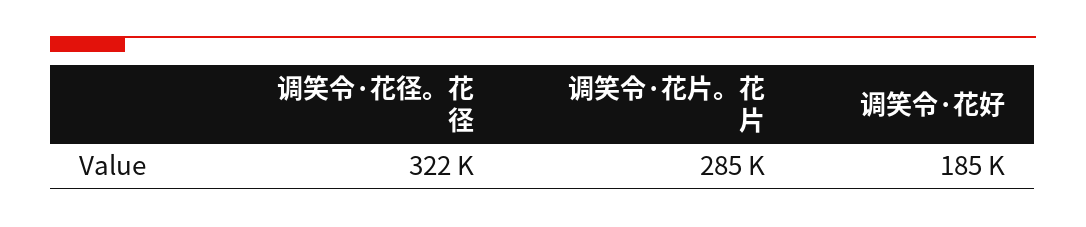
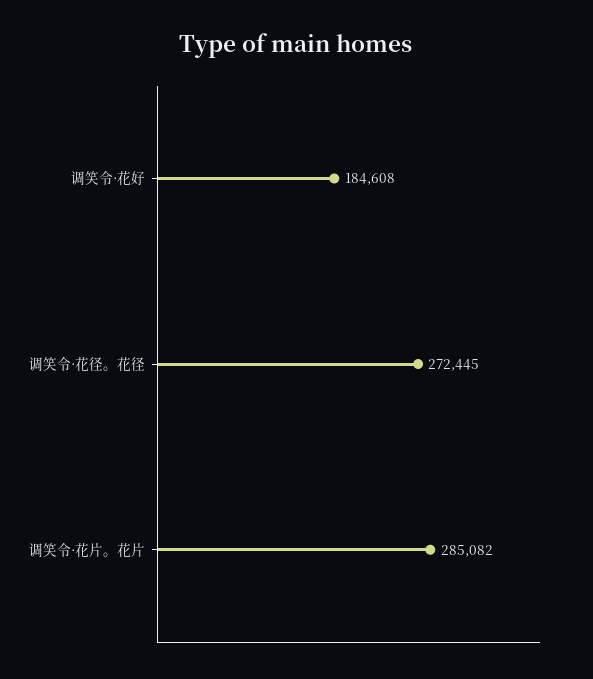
调笑令·花径。花径: 322000 -> 272445

